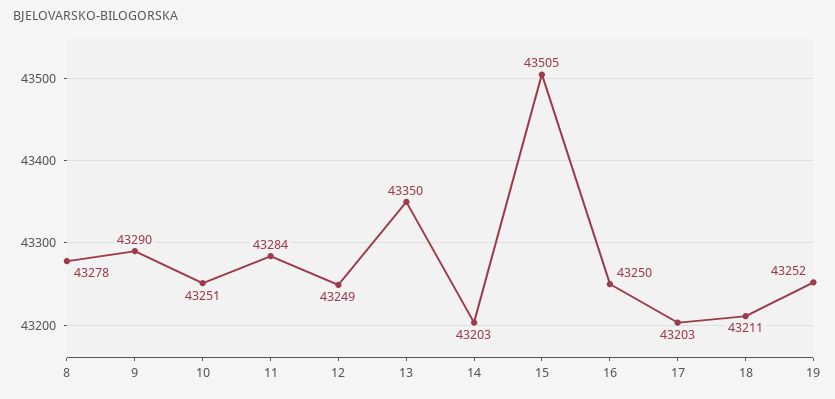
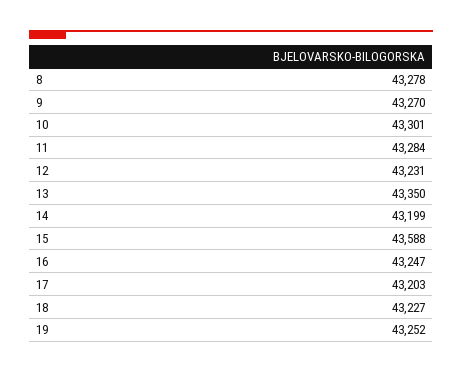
9: 43290 -> 43270
10: 43251 -> 43301
12: 43249 -> 43231
14: 43203 -> 43199
15: 43505 -> 43588
16: 43250 -> 43247
18: 43211 -> 43227

